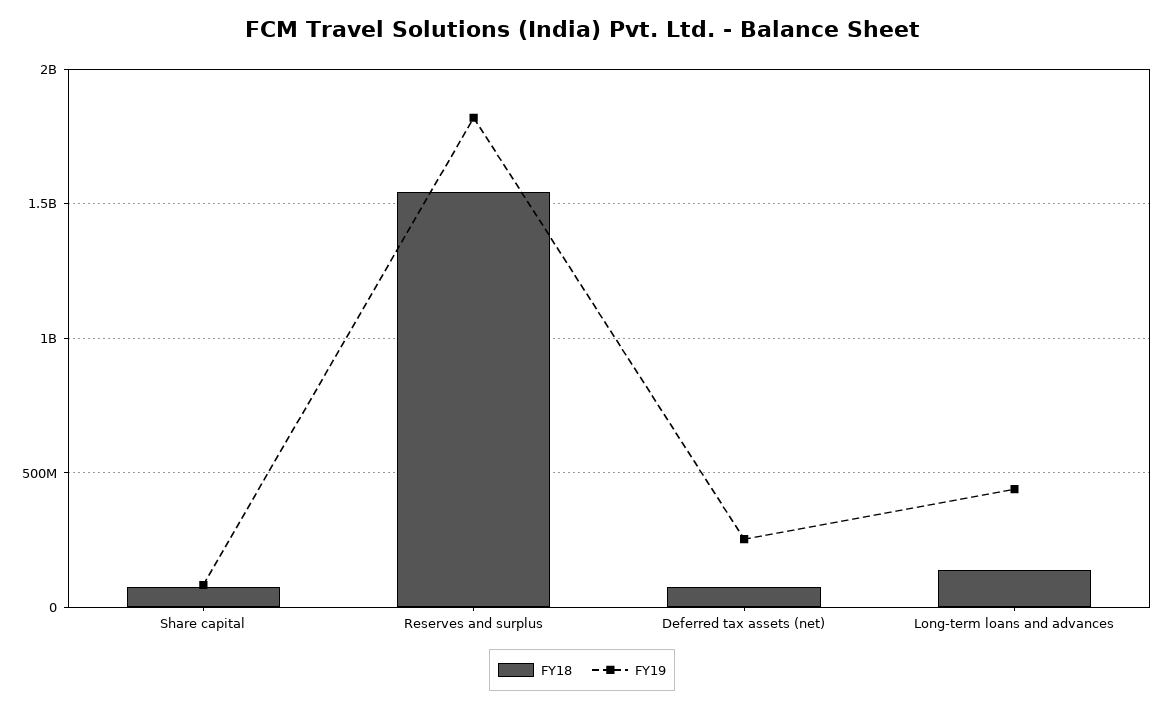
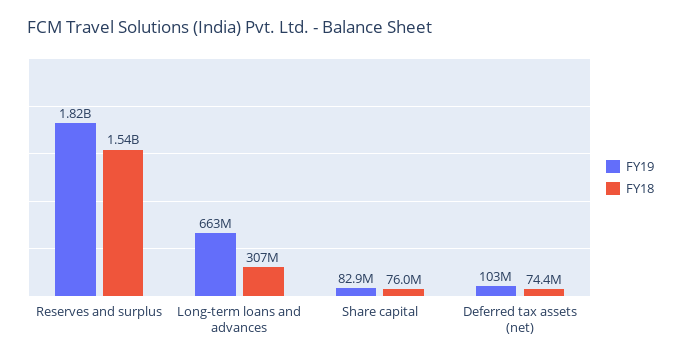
FY19, Deferred tax assets (net): 250000000 -> 103000000
FY18, Long-term loans and advances: 150000000 -> 307000000
FY19, Long-term loans and advances: 450000000 -> 663000000

